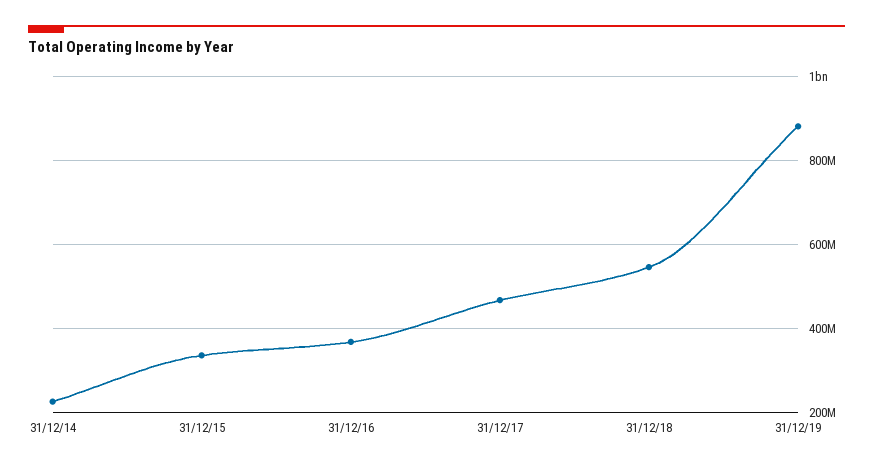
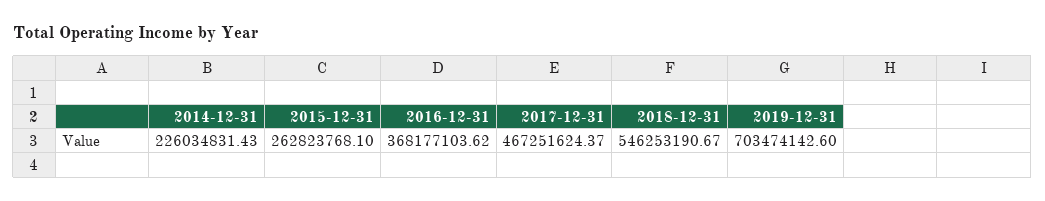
31/12/15: 340000000 -> 262823768.1
31/12/19: 880000000 -> 703474142.6

